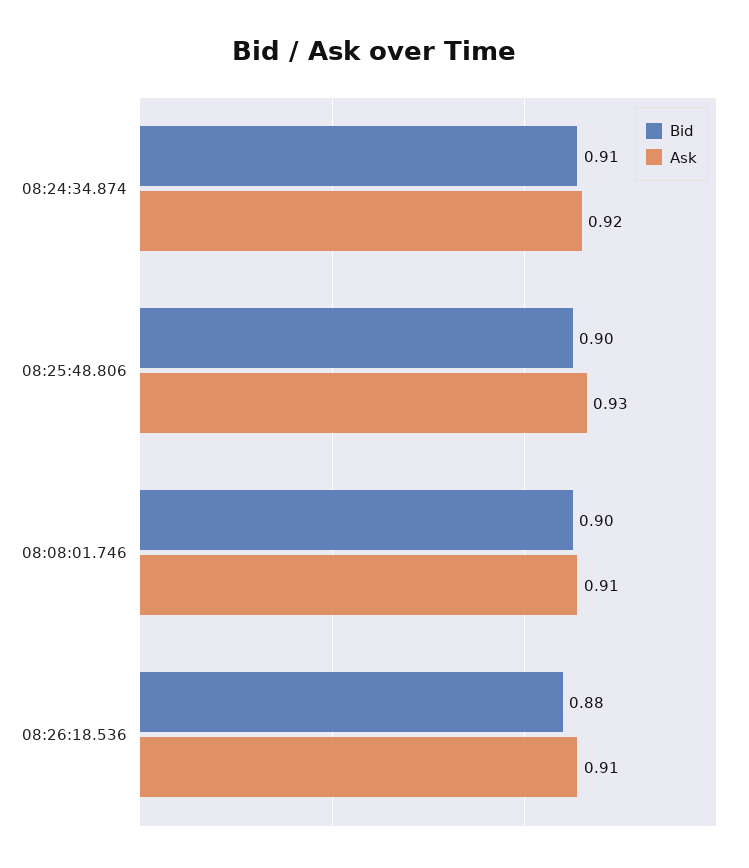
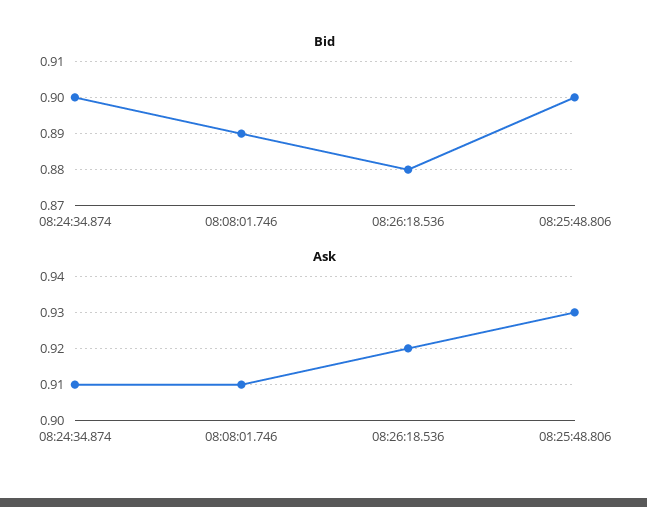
Bid, 08:24:34.874: 0.91 -> 0.9
Ask, 08:24:34.874: 0.92 -> 0.91
Bid, 08:08:01.746: 0.9 -> 0.89
Ask, 08:26:18.536: 0.91 -> 0.92

